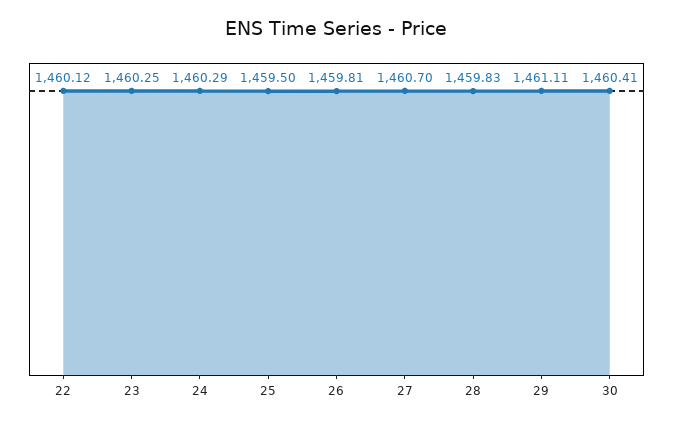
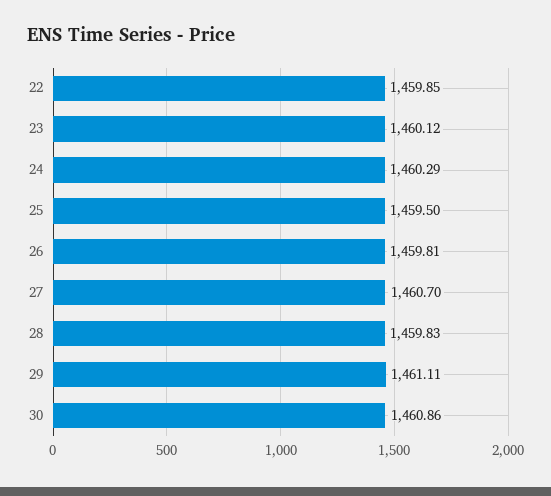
22: 1460.12 -> 1459.85
23: 1460.25 -> 1460.12
30: 1460.41 -> 1460.86

